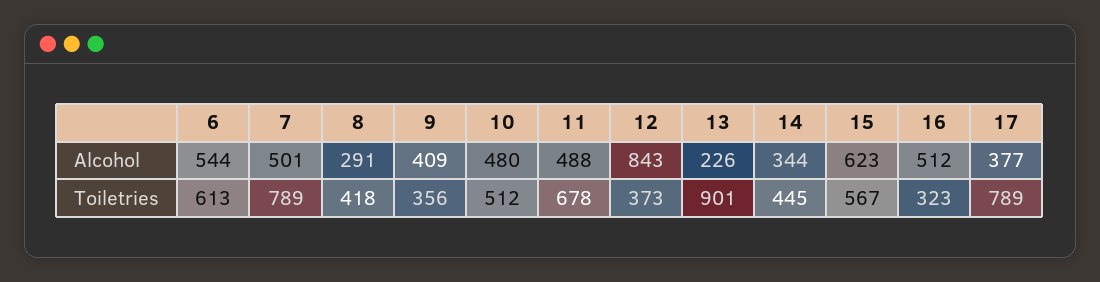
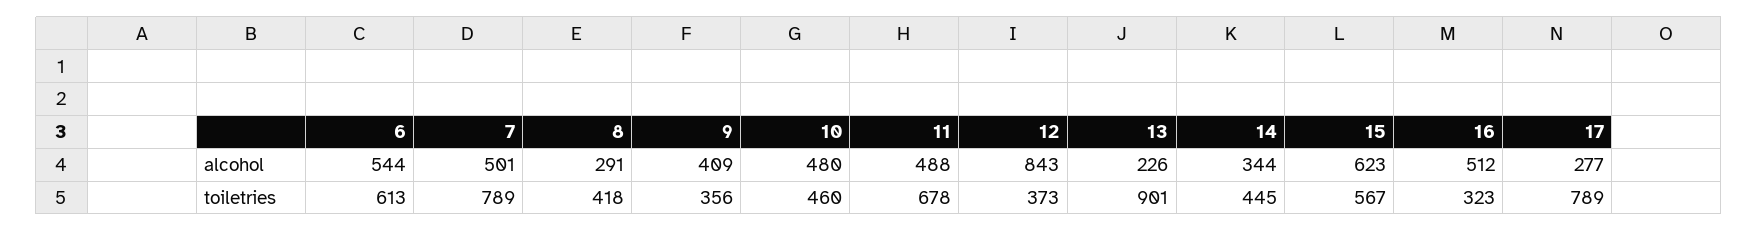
17, Alcohol: 377 -> 277
10, Toiletries: 512 -> 460

